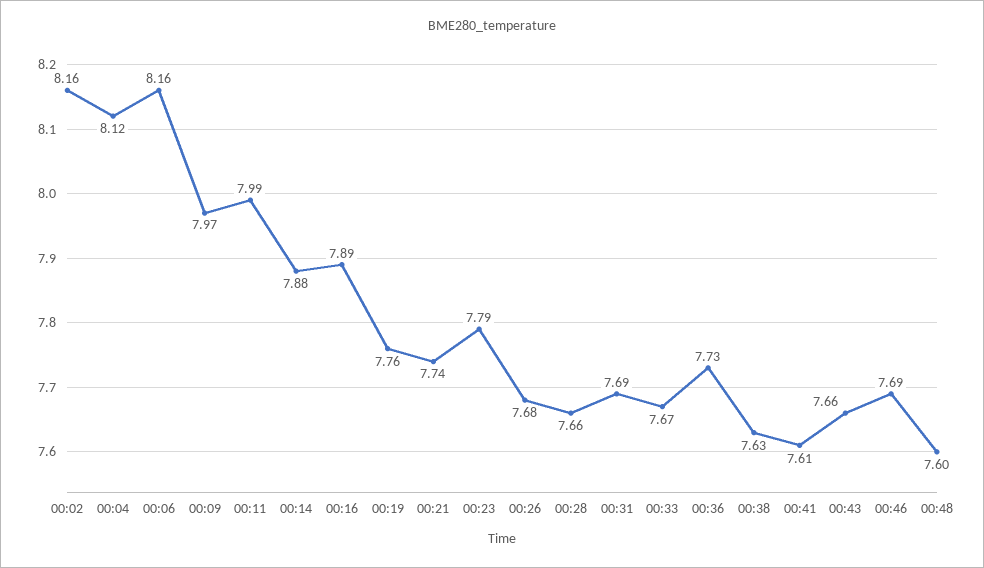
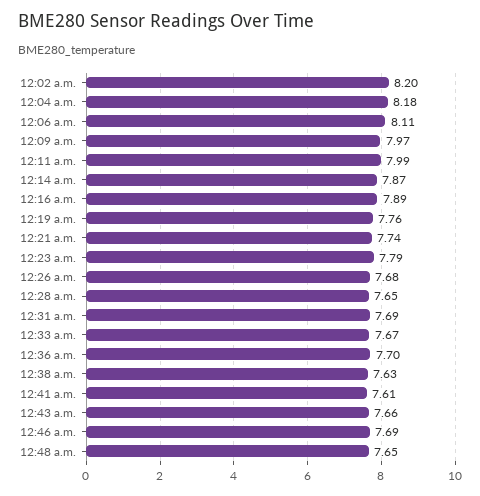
00:02: 8.16 -> 8.2
00:04: 8.12 -> 8.18
00:06: 8.16 -> 8.11
00:14: 7.88 -> 7.87
00:28: 7.66 -> 7.65
00:36: 7.73 -> 7.7
00:48: 7.6 -> 7.65

